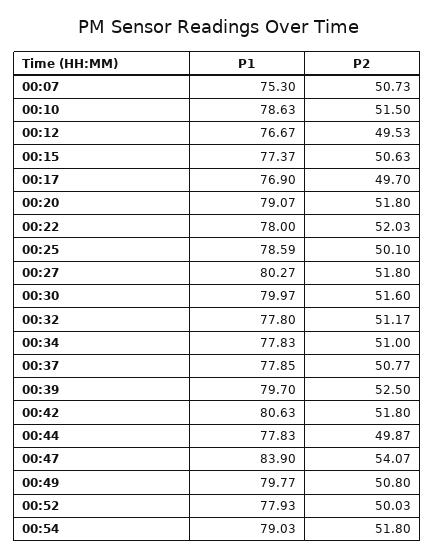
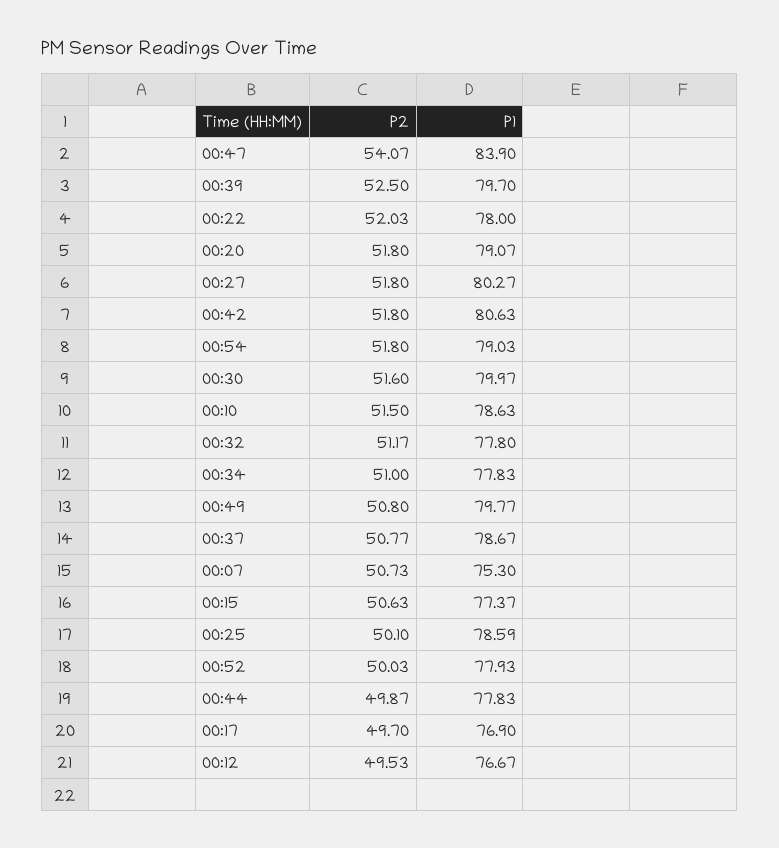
P1, 00:37: 77.85 -> 78.67

